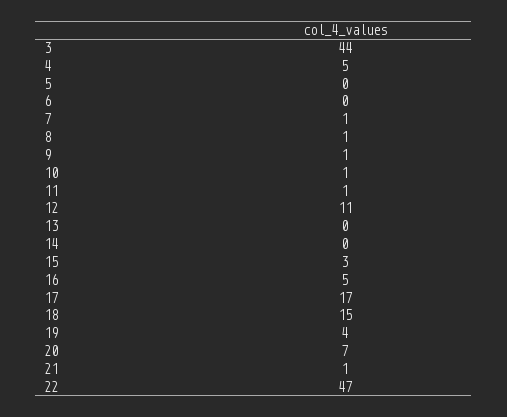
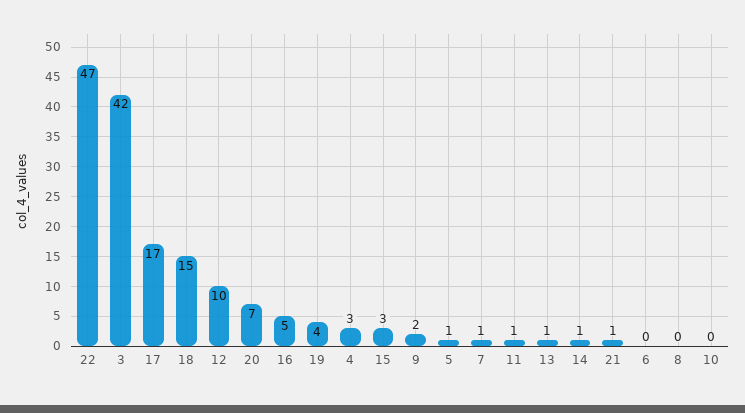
3: 44 -> 42
4: 5 -> 3
5: 0 -> 1
8: 1 -> 0
9: 1 -> 2
10: 1 -> 0
12: 11 -> 10
13: 0 -> 1
14: 0 -> 1

